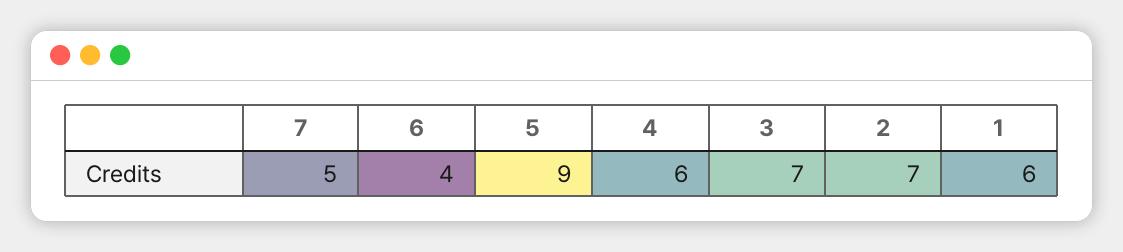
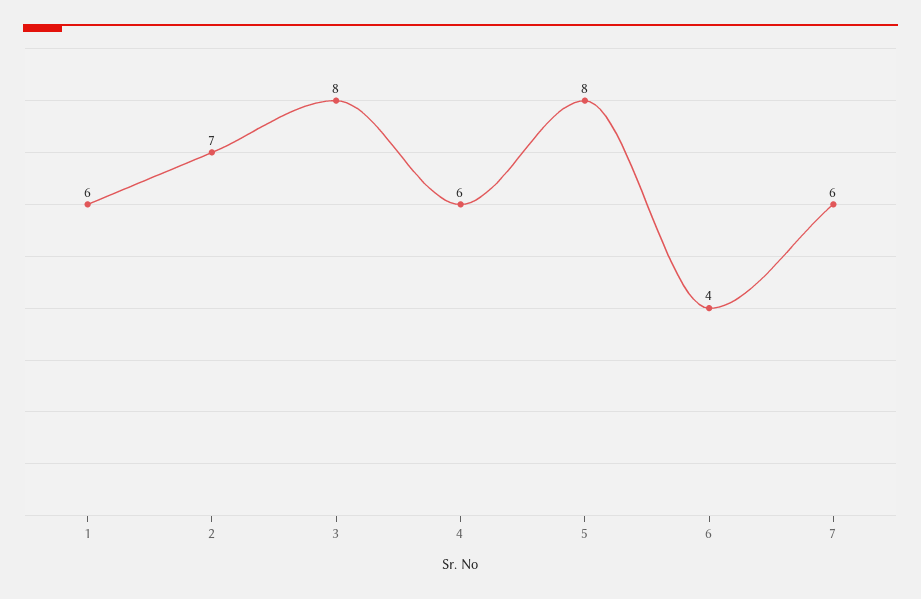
7: 5 -> 6
5: 9 -> 8
3: 7 -> 8

